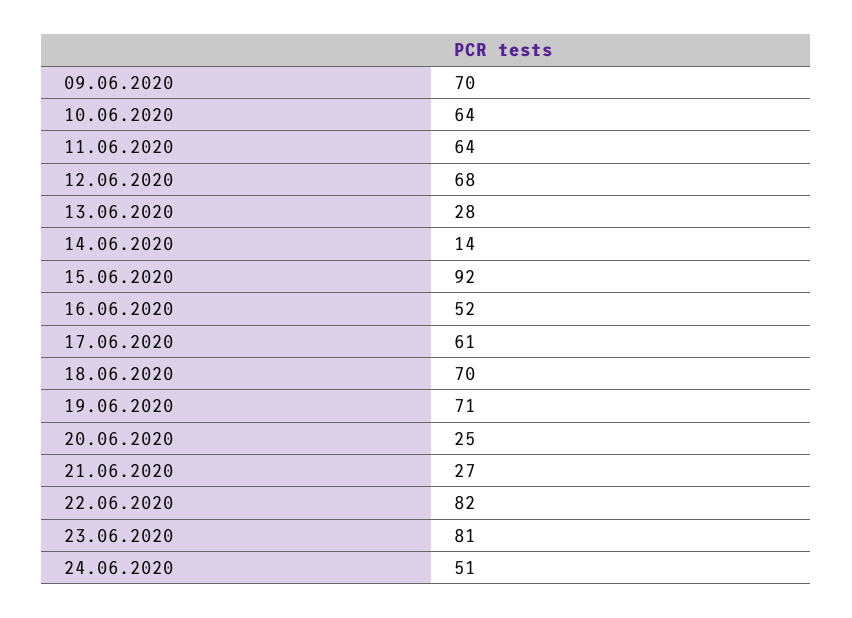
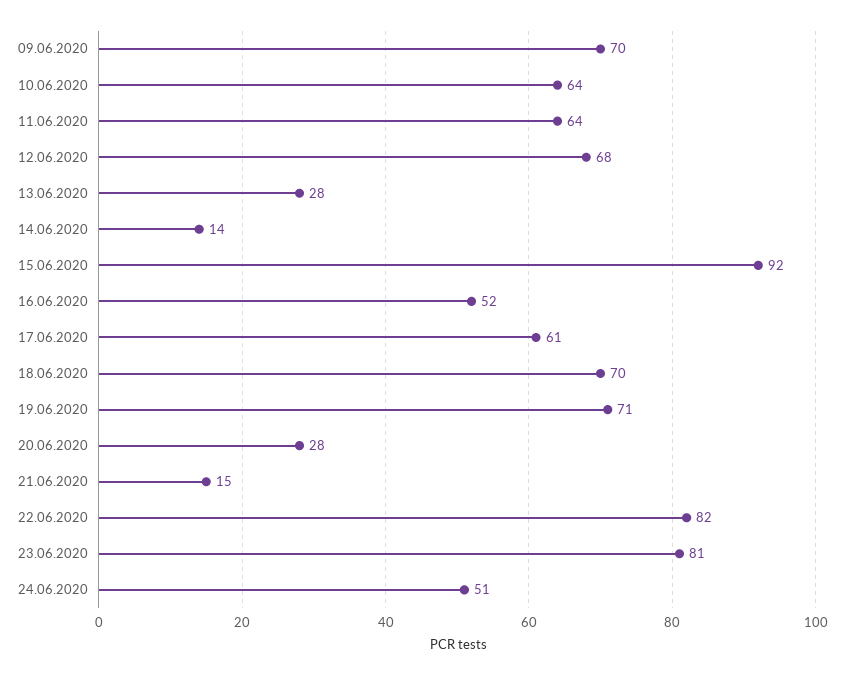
20.06.2020: 25 -> 28
21.06.2020: 27 -> 15

